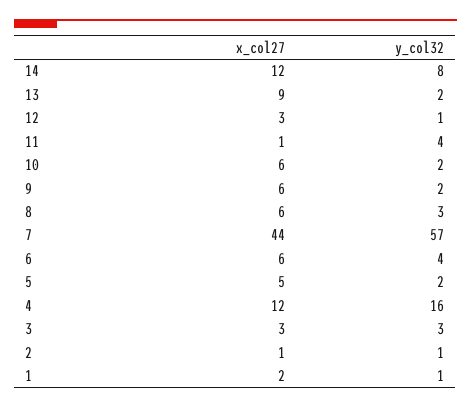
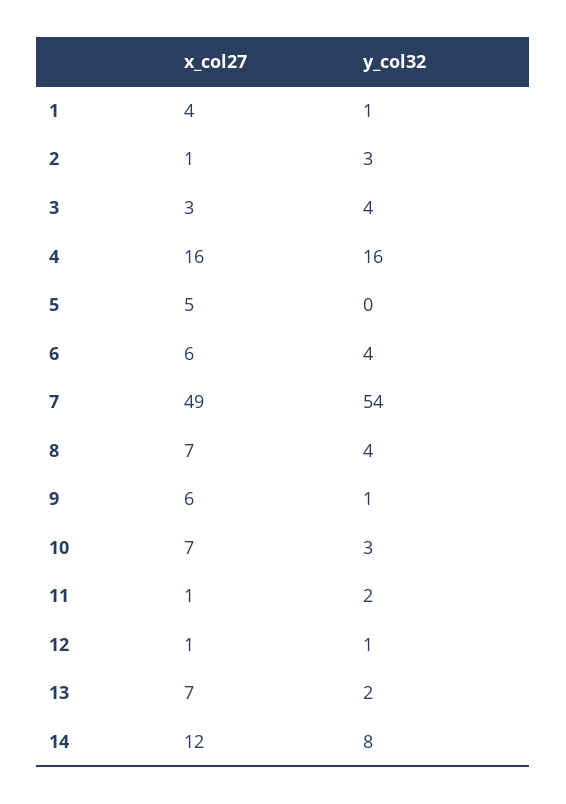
x_col27, 13: 9 -> 7
x_col27, 12: 3 -> 1
y_col32, 11: 4 -> 2
x_col27, 10: 6 -> 7
y_col32, 10: 2 -> 3
y_col32, 9: 2 -> 1
x_col27, 8: 6 -> 7
y_col32, 8: 3 -> 4
x_col27, 7: 44 -> 49
y_col32, 7: 57 -> 54
y_col32, 5: 2 -> 0
x_col27, 4: 12 -> 16
y_col32, 3: 3 -> 4
y_col32, 2: 1 -> 3
x_col27, 1: 2 -> 4

